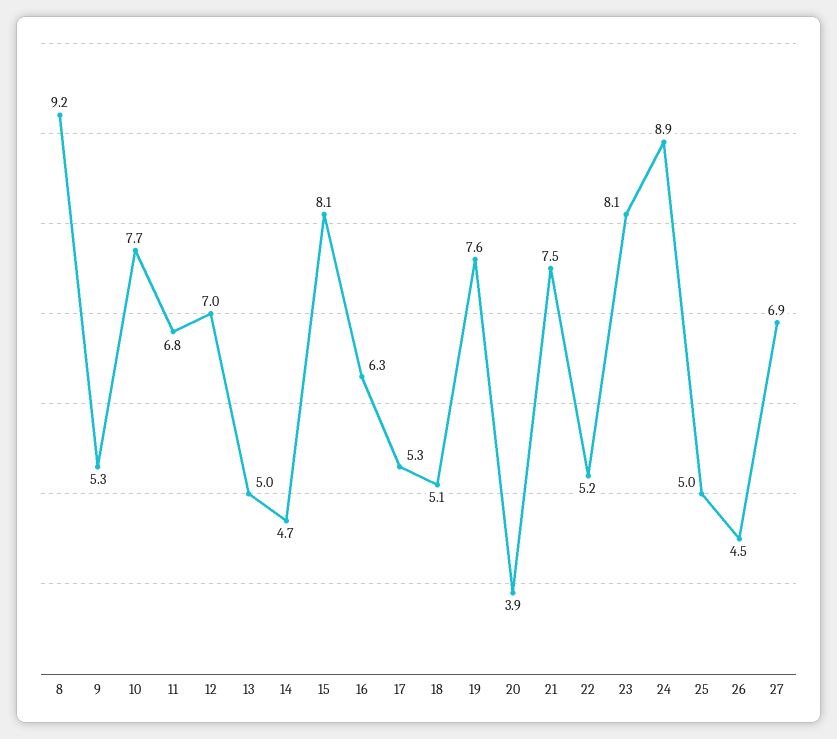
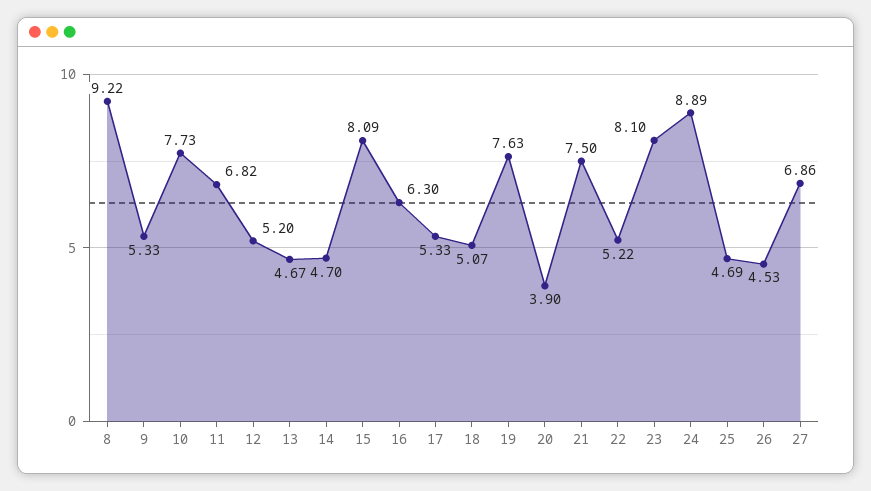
12: 7 -> 5.2
13: 5 -> 4.67
25: 5 -> 4.69

